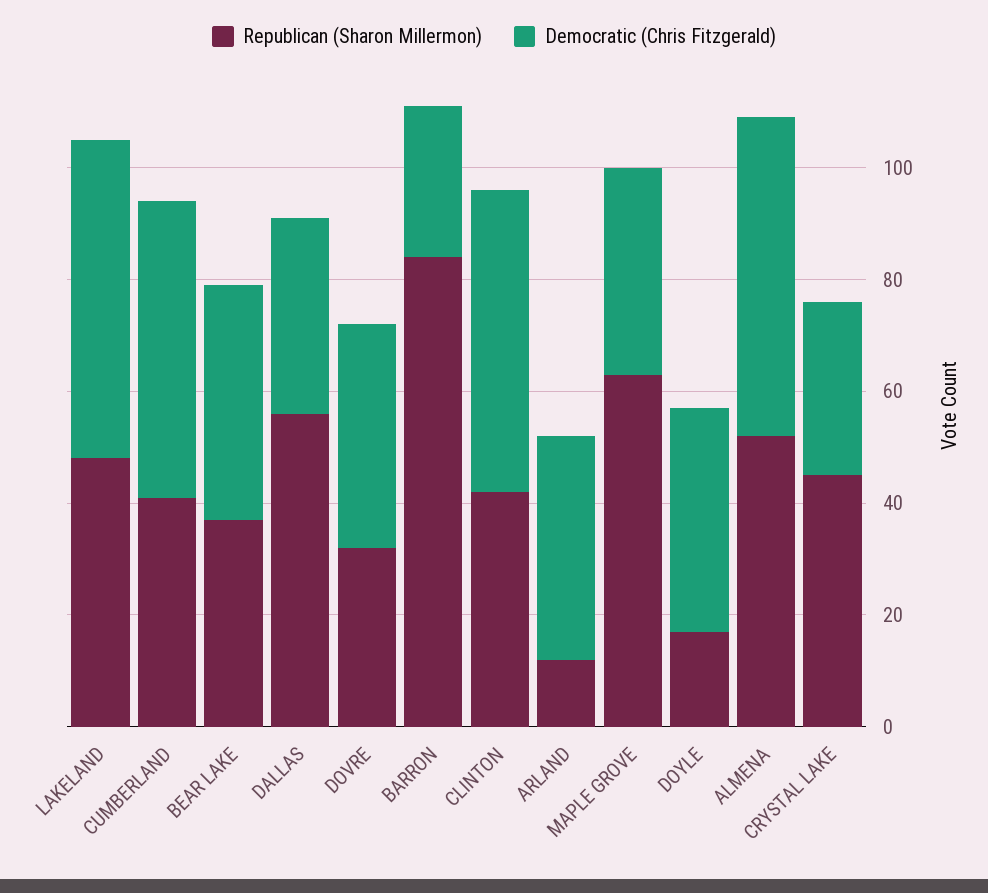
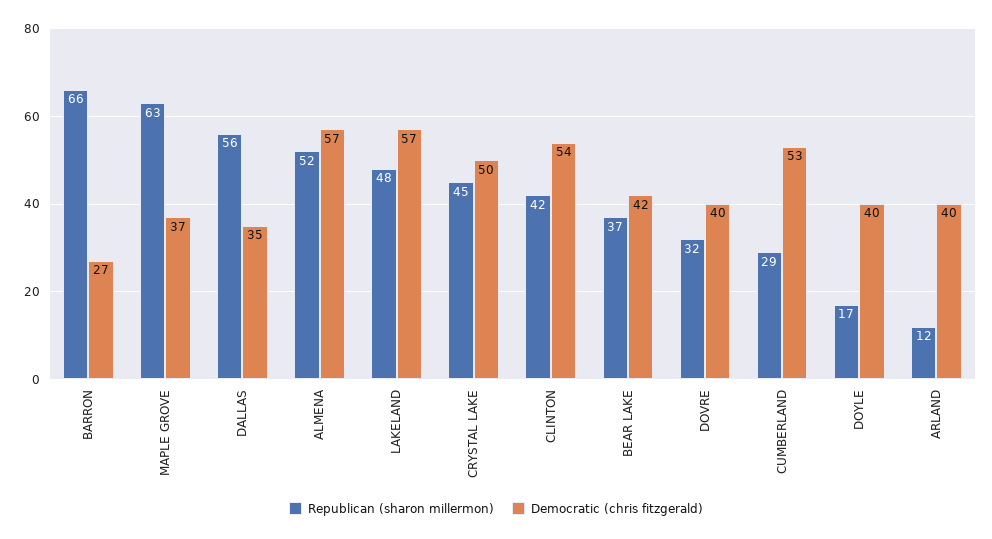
Republican (Sharon Millermon), CUMBERLAND: 40 -> 29
Republican (Sharon Millermon), BARRON: 85 -> 66
Democratic (Chris Fitzgerald), CRYSTAL LAKE: 30 -> 50

